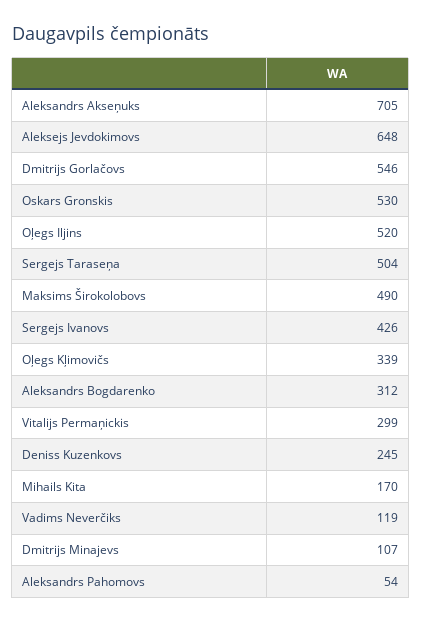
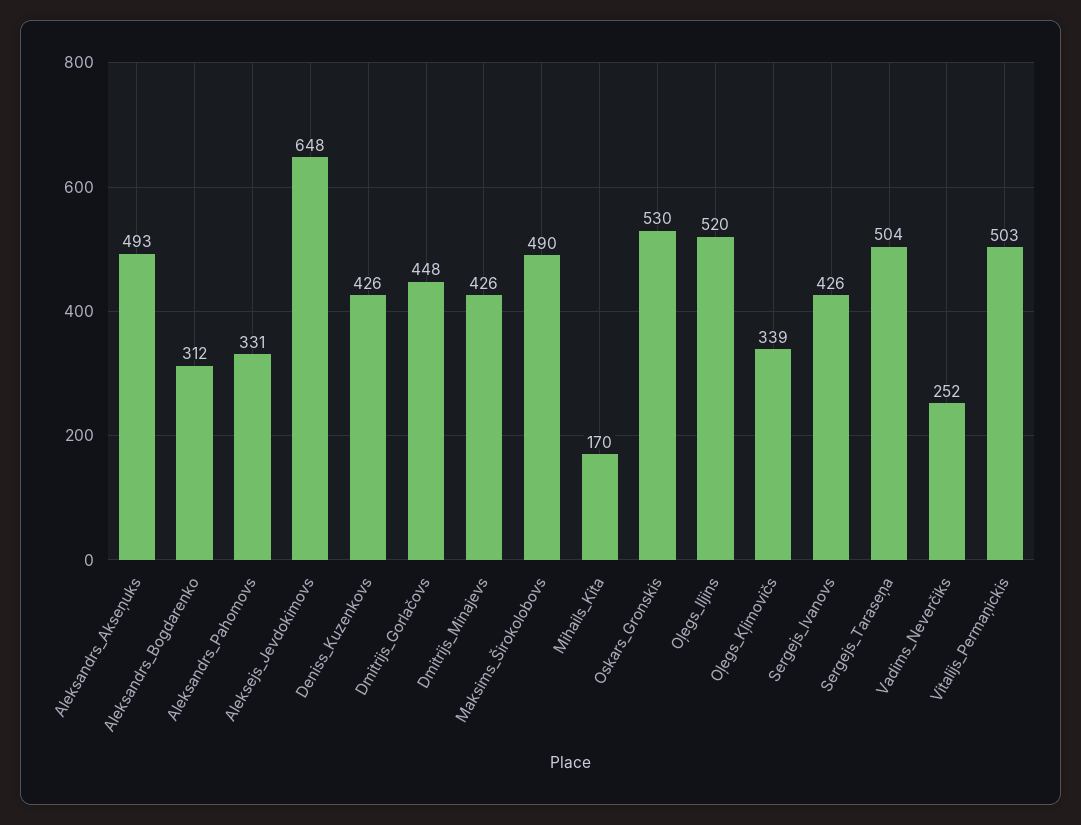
Aleksandrs Akseņuks: 705 -> 493
Dmitrijs Gorlačovs: 546 -> 448
Vitalijs Permaņickis: 299 -> 503
Deniss Kuzenkovs: 245 -> 426
Vadims Neverčiks: 119 -> 252
Dmitrijs Minajevs: 107 -> 426
Aleksandrs Pahomovs: 54 -> 331

